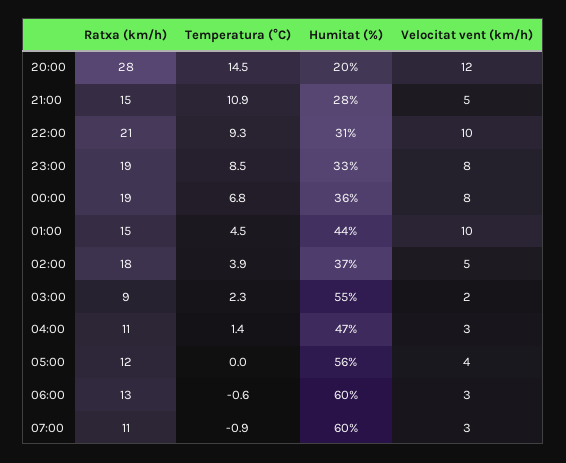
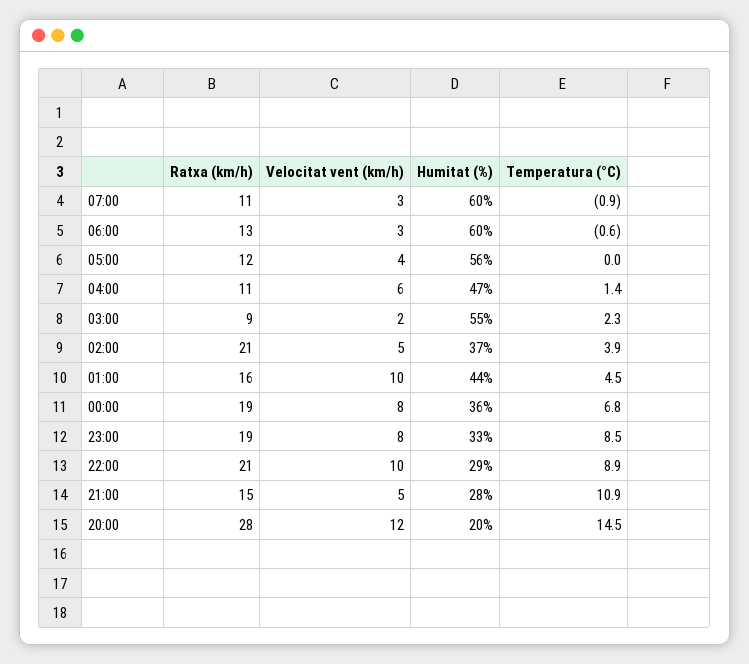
Temperatura (°C), 22:00: 9.3 -> 8.9
Humitat (%), 22:00: 31 -> 29
Ratxa (km/h), 01:00: 15 -> 16
Ratxa (km/h), 02:00: 18 -> 21
Velocitat vent (km/h), 04:00: 3 -> 6

